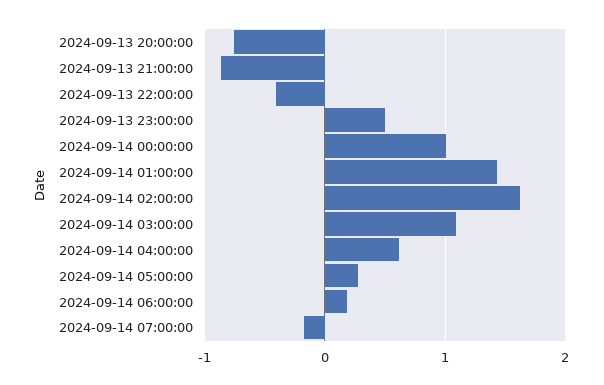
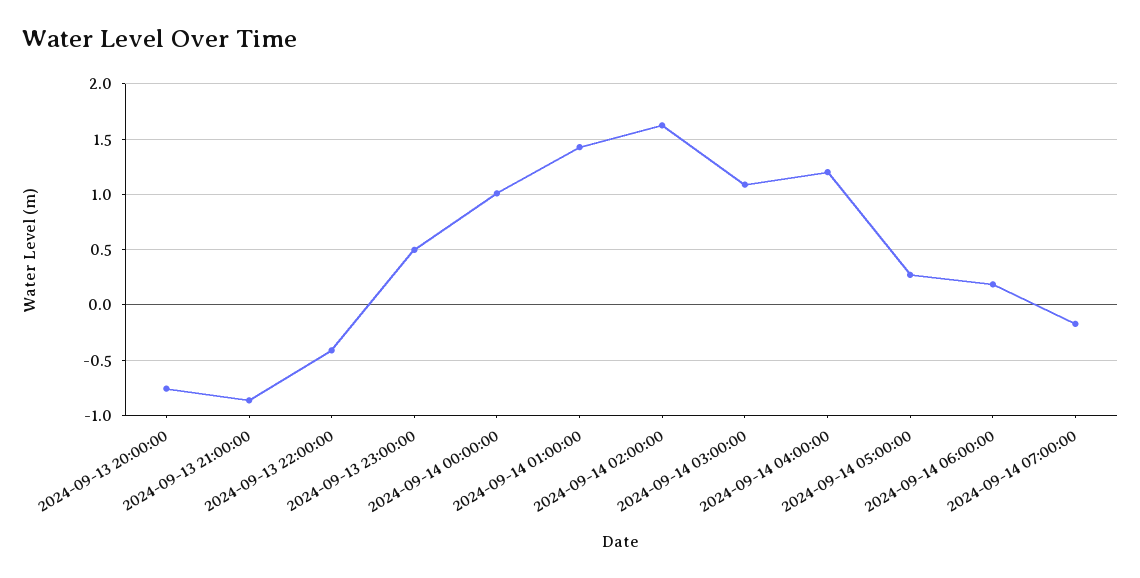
2024-09-14 04:00:00: 0.6 -> 1.2

